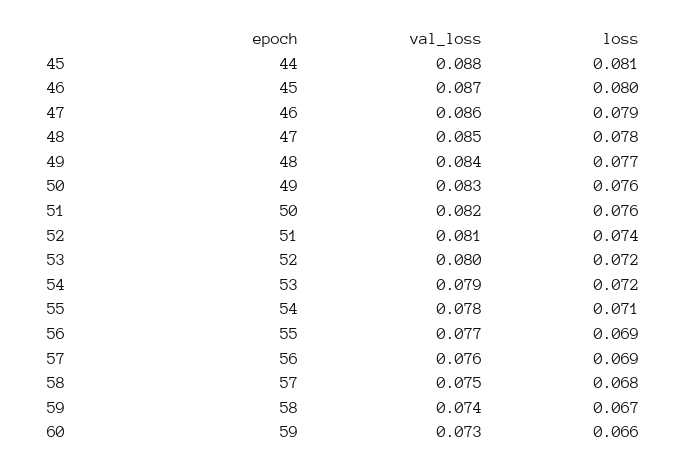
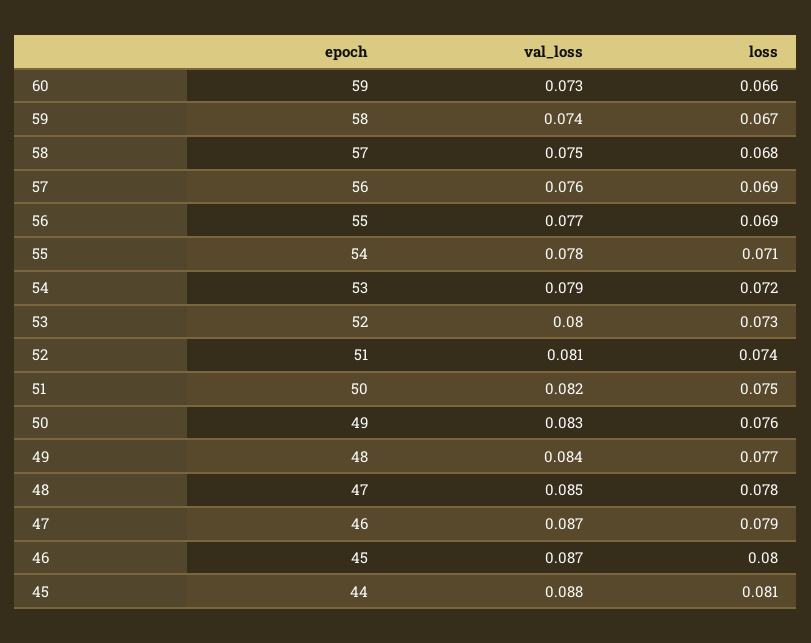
val_loss, 47: 0.086 -> 0.087
loss, 51: 0.076 -> 0.075
loss, 53: 0.072 -> 0.073

